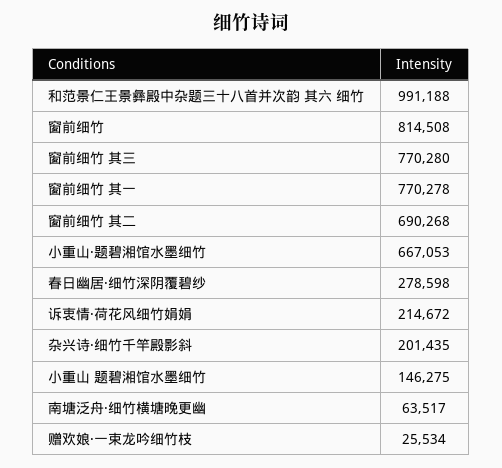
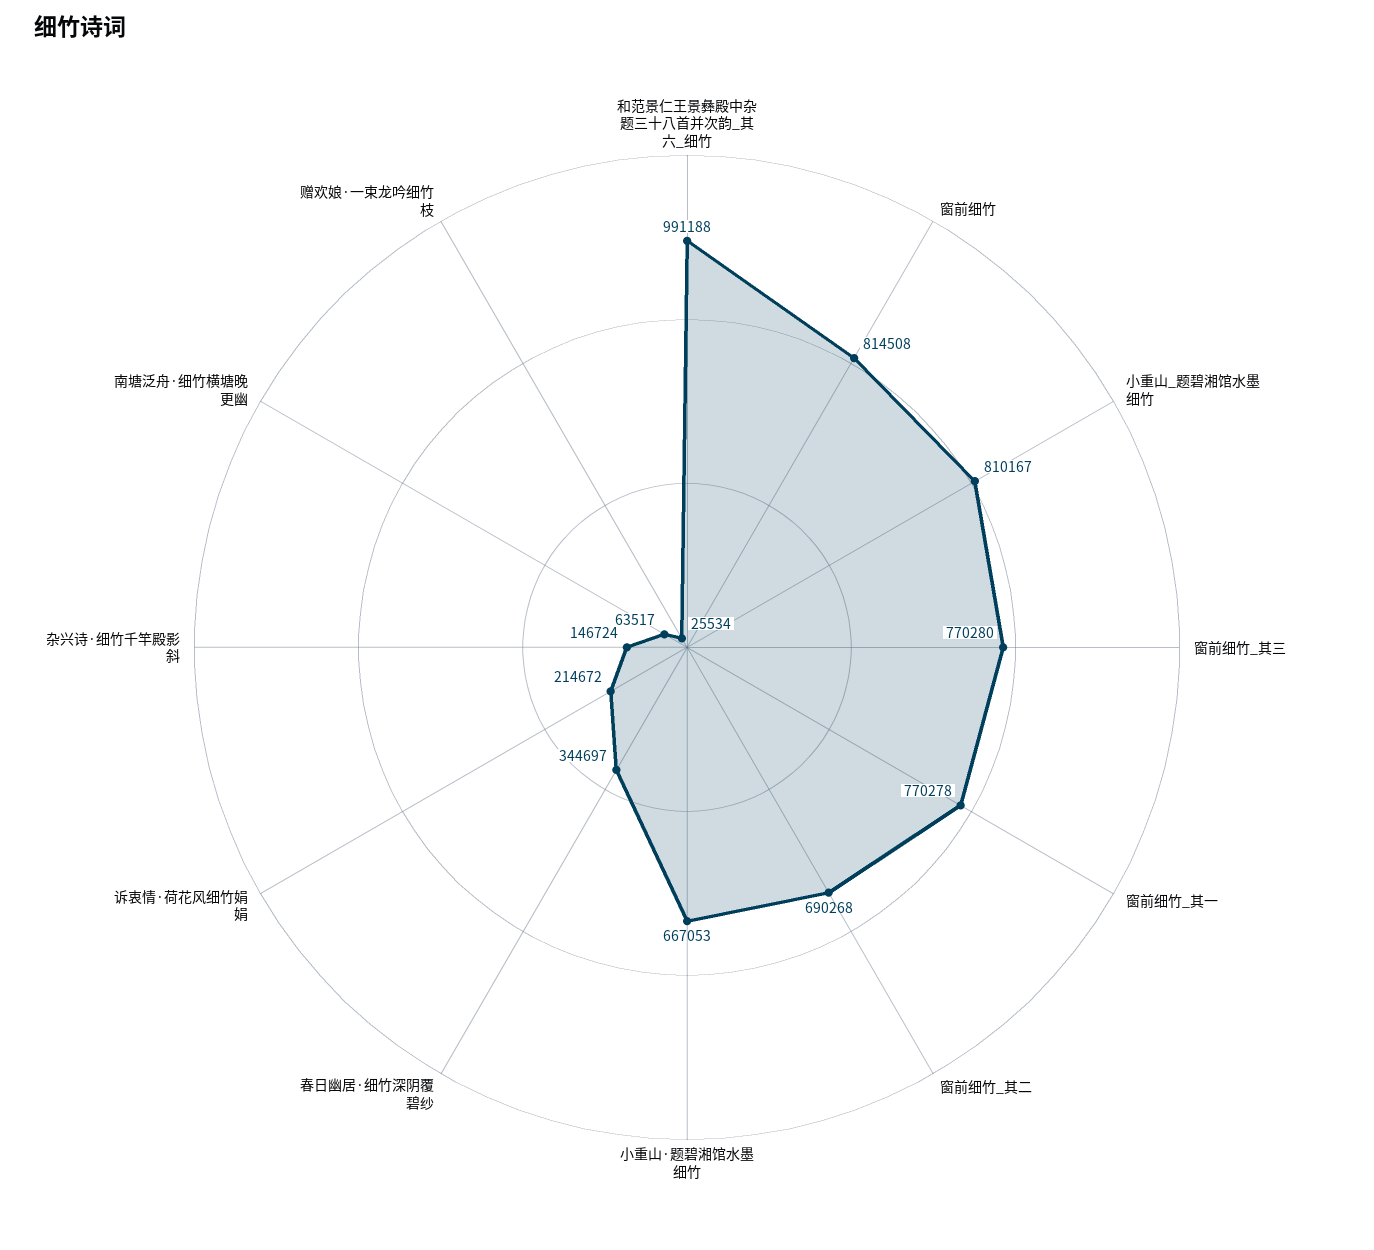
春日幽居·细竹深阴覆碧纱: 278598 -> 344697
杂兴诗·细竹千竿殿影斜: 201435 -> 146724
小重山 题碧湘馆水墨细竹: 146275 -> 810167

